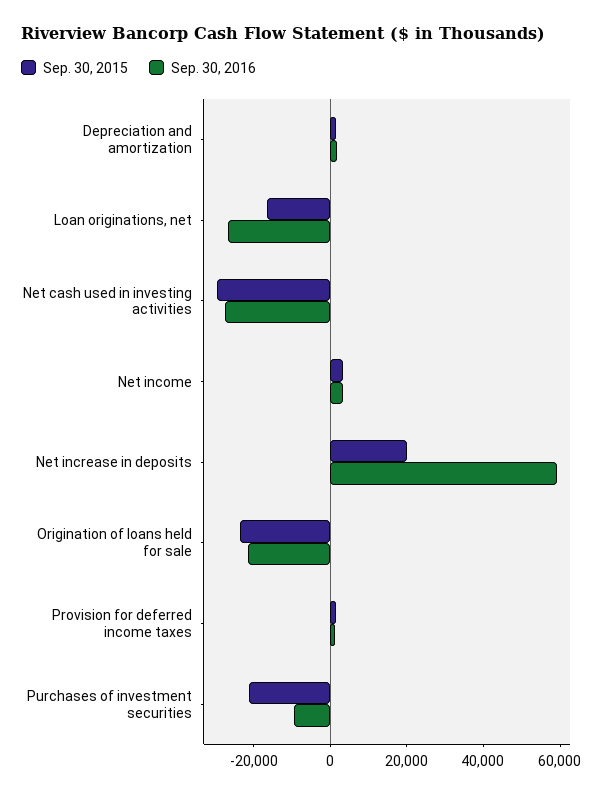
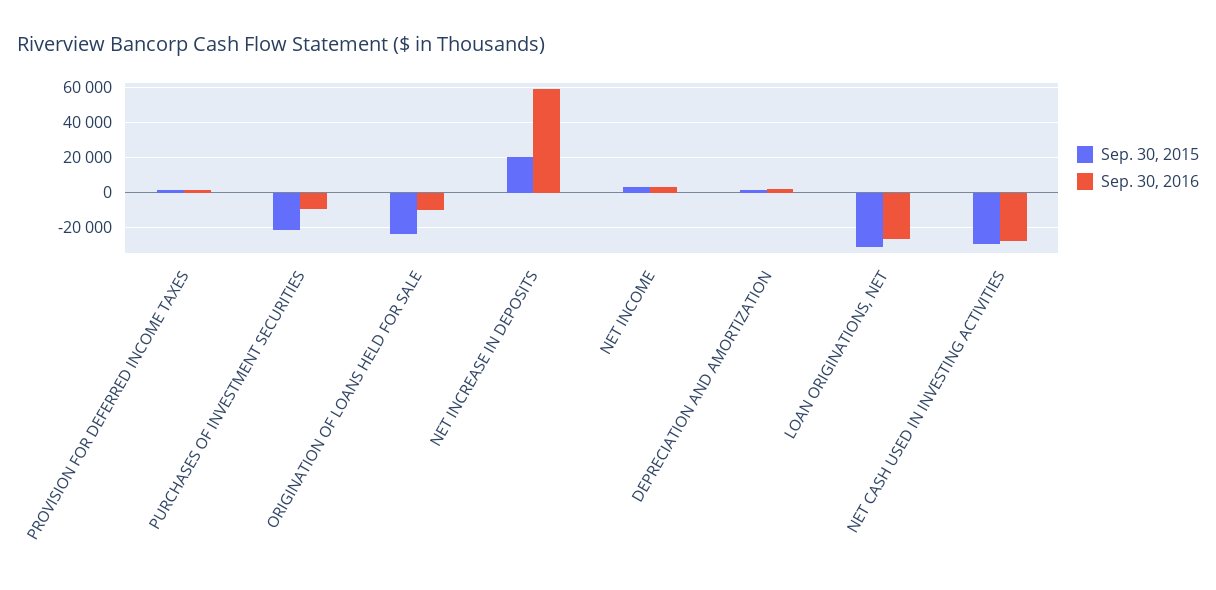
Sep. 30, 2015, Loan originations, net: -15000 -> -30000
Sep. 30, 2016, Origination of loans held for sale: -20000 -> -10000

